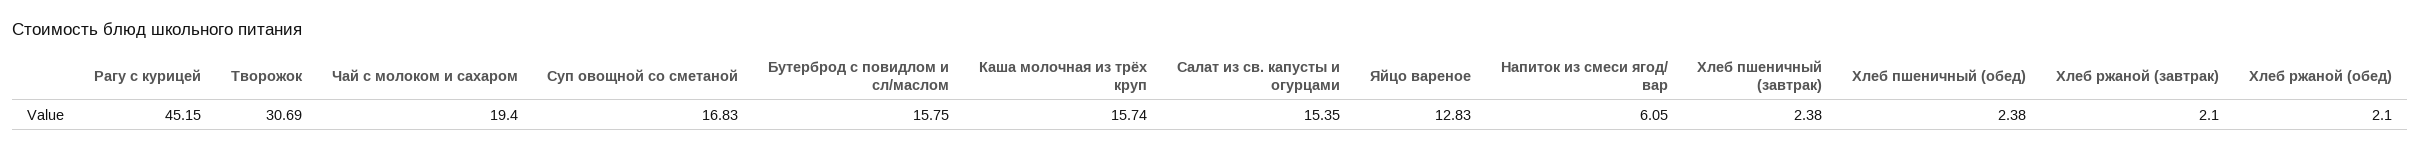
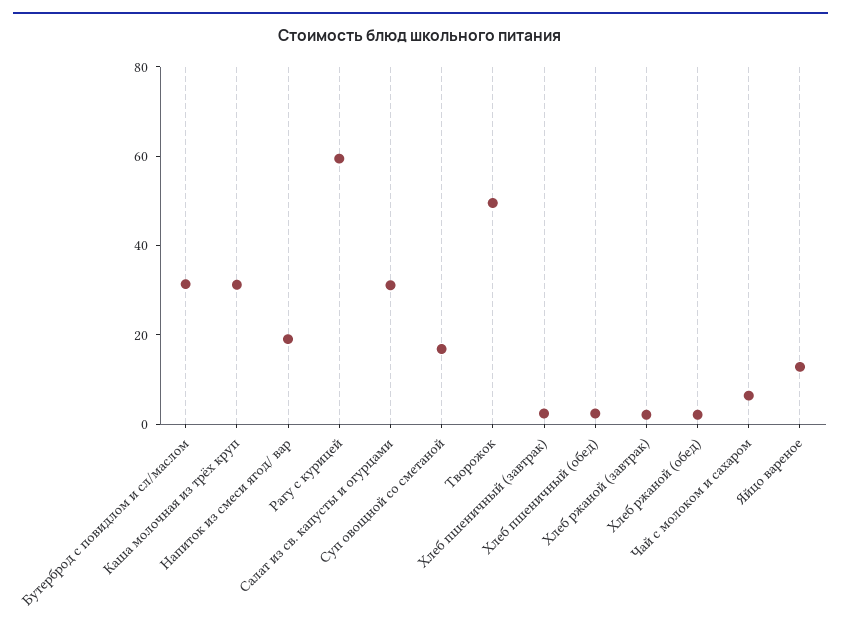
Рагу с курицей: 45.15 -> 60
Творожок: 30.69 -> 50
Чай с молоком и сахаром: 19.4 -> 5
Бутерброд с повидлом и сл/маслом: 15.75 -> 30
Каша молочная из трёх круп: 15.74 -> 30
Салат из св. капусты и огурцами: 15.35 -> 30
Напиток из смеси ягод/ вар: 6.05 -> 20

